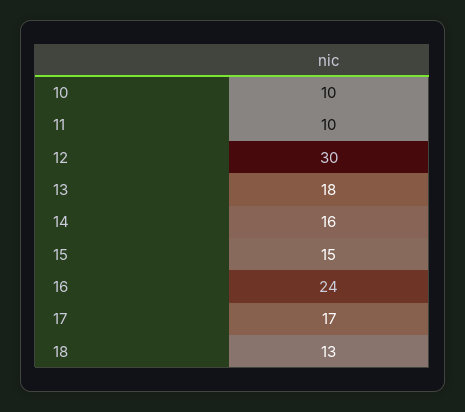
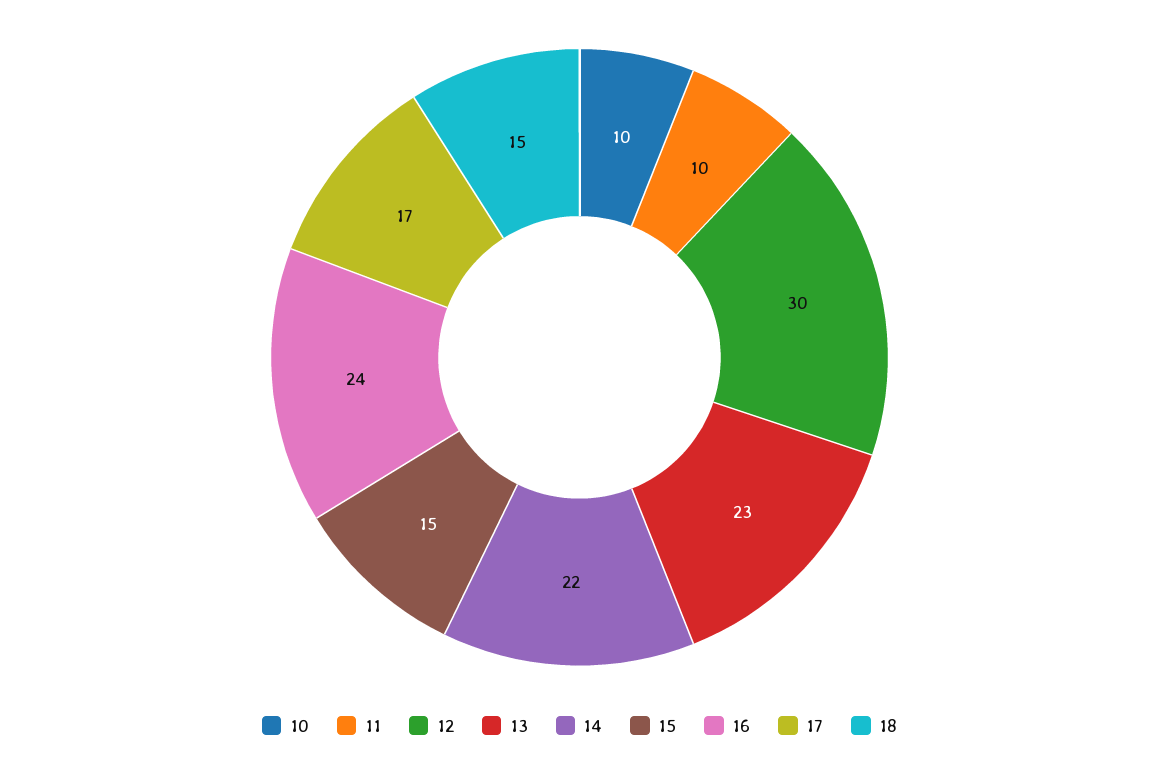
13: 18 -> 23
14: 16 -> 22
18: 13 -> 15

